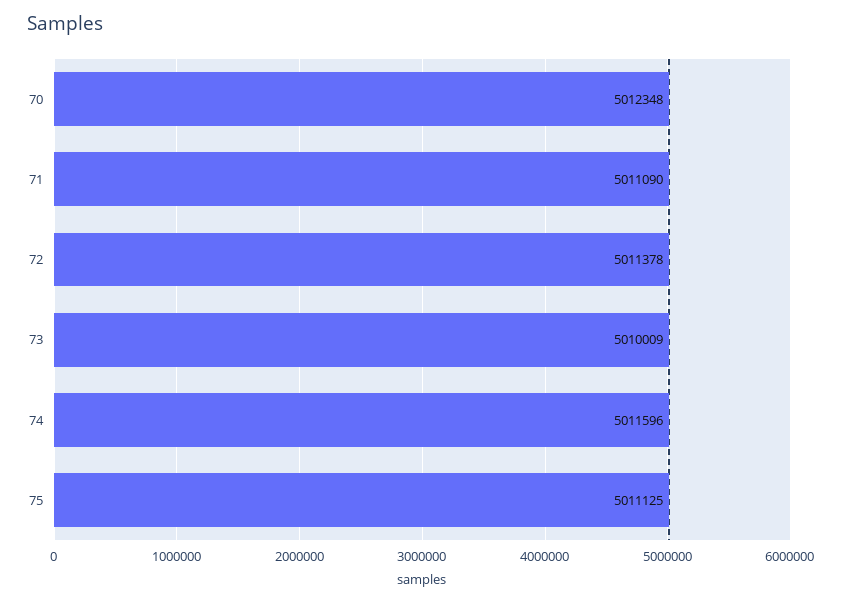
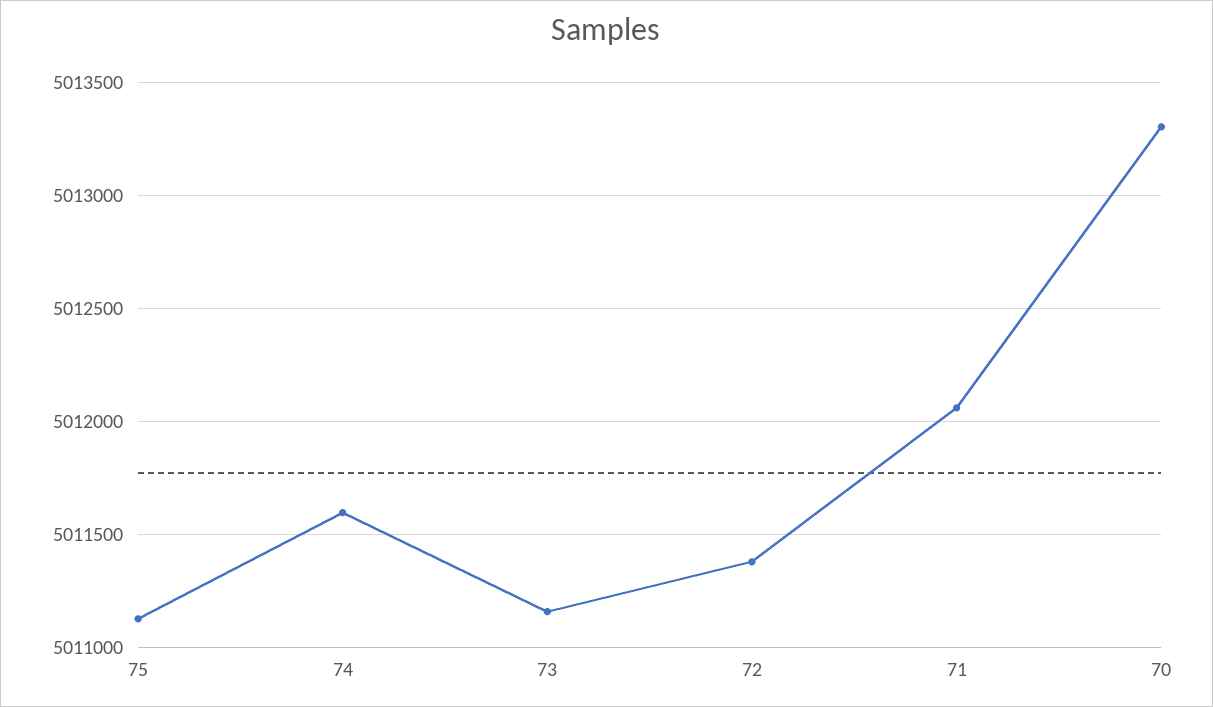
70: 5012348 -> 5013300
71: 5011090 -> 5012050
73: 5010009 -> 5011150

